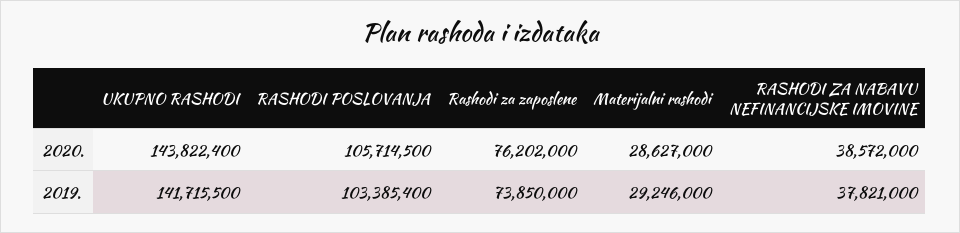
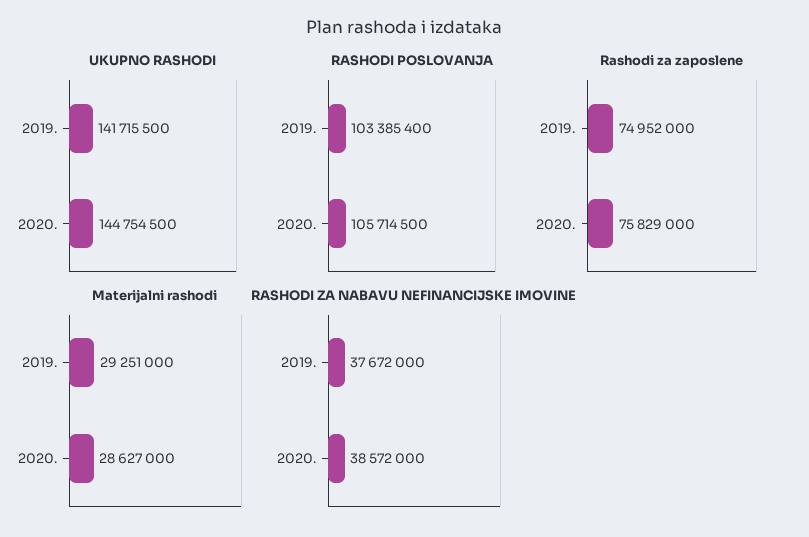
UKUPNO RASHODI, 2020.: 143822400 -> 144754500
Rashodi za zaposlene, 2020.: 76202000 -> 75829000
Rashodi za zaposlene, 2019.: 73850000 -> 74952000
Materijalni rashodi, 2019.: 29246000 -> 29251000
RASHODI ZA NABAVU NEFINANCIJSKE IMOVINE, 2019.: 37821000 -> 37672000

